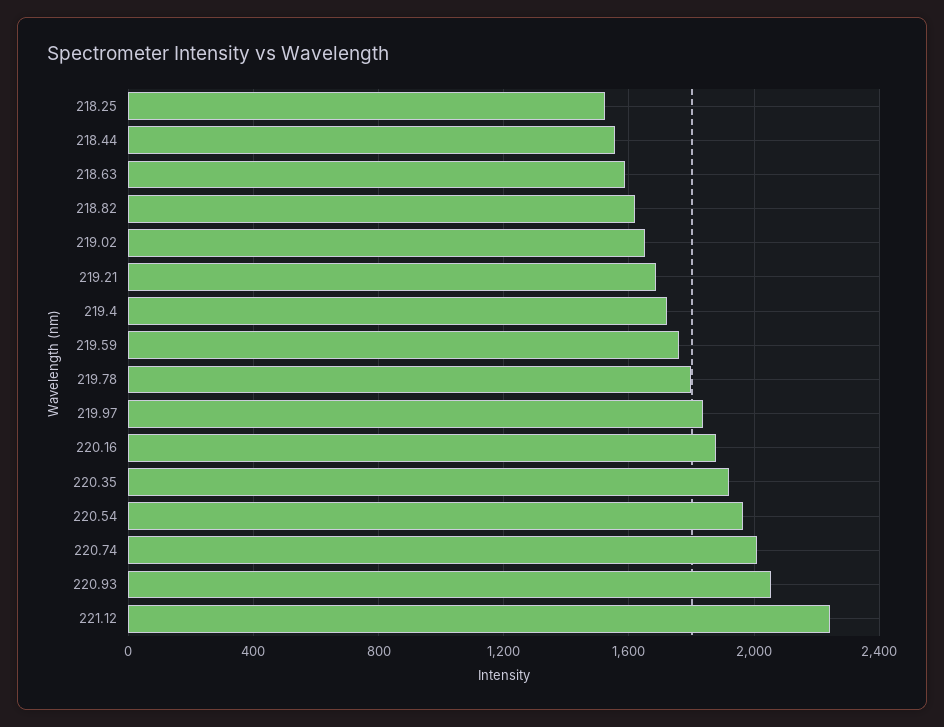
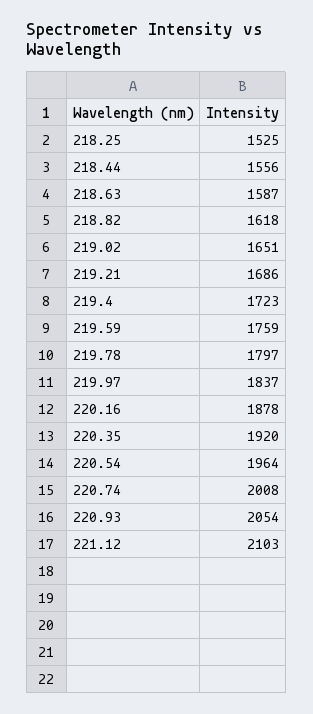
221.12: 2250 -> 2103

